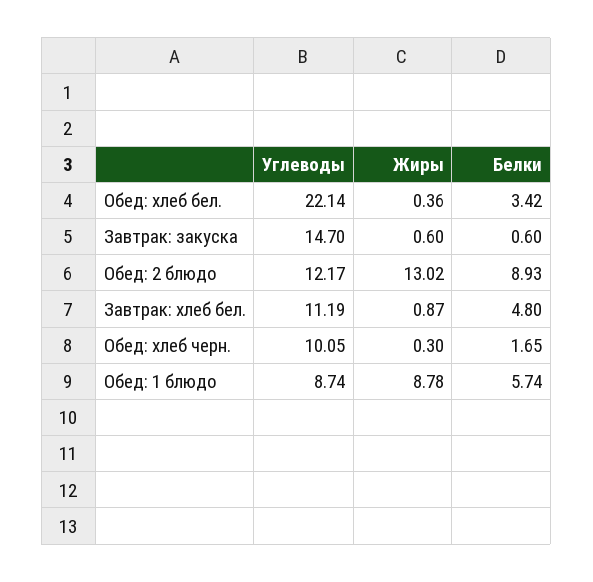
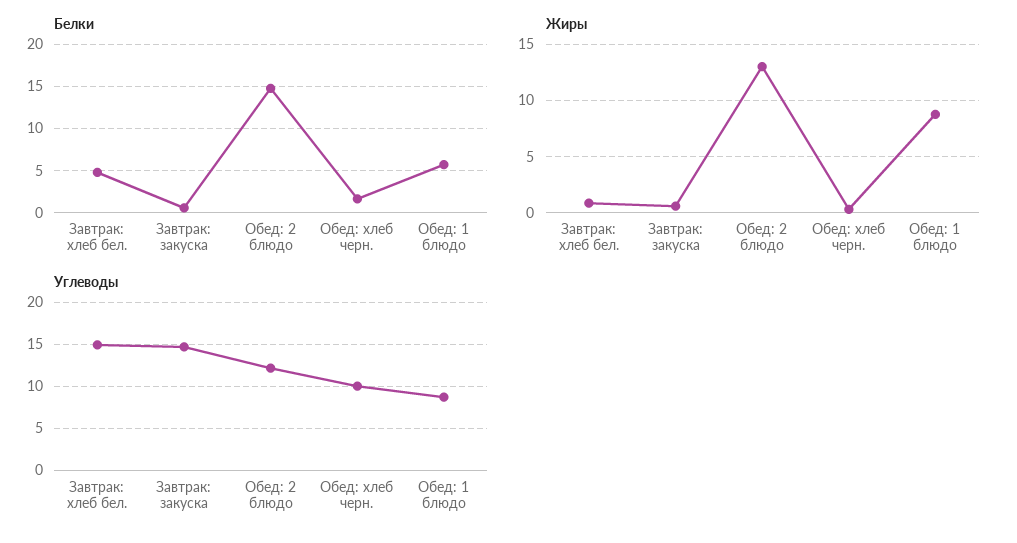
Углеводы, Обед: хлеб бел.: 22.14 -> none
Жиры, Обед: хлеб бел.: 0.36 -> none
Белки, Обед: хлеб бел.: 3.42 -> none
Белки, Обед: 2 блюдо: 8.93 -> 15
Углеводы, Завтрак: хлеб бел.: 11.19 -> 15

